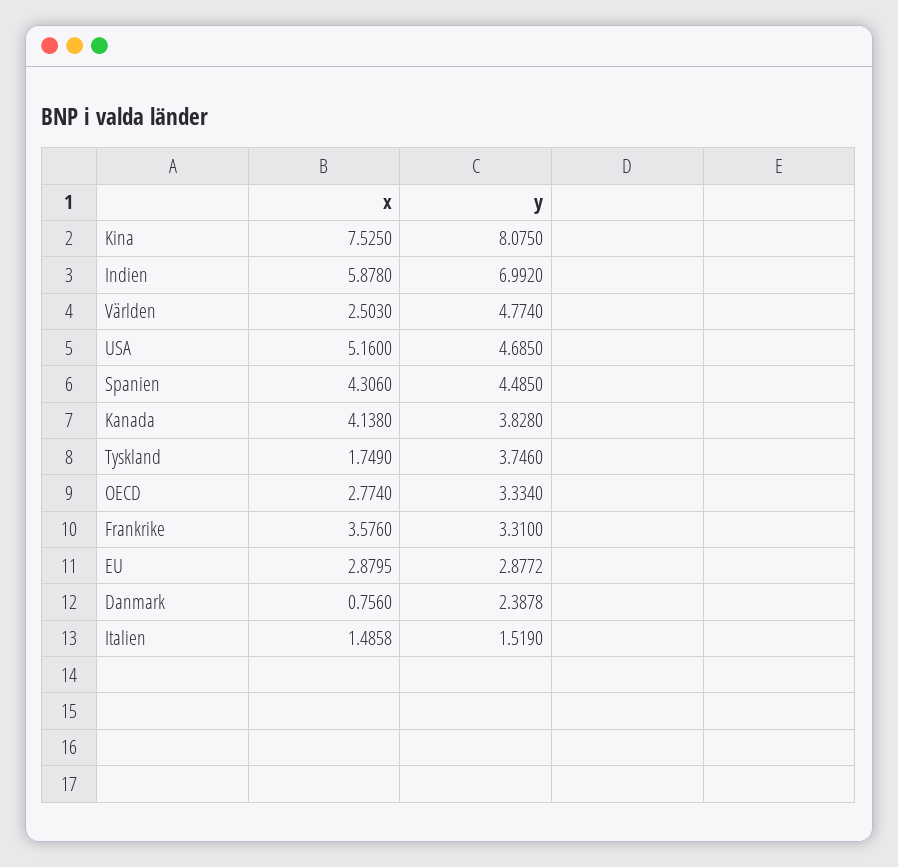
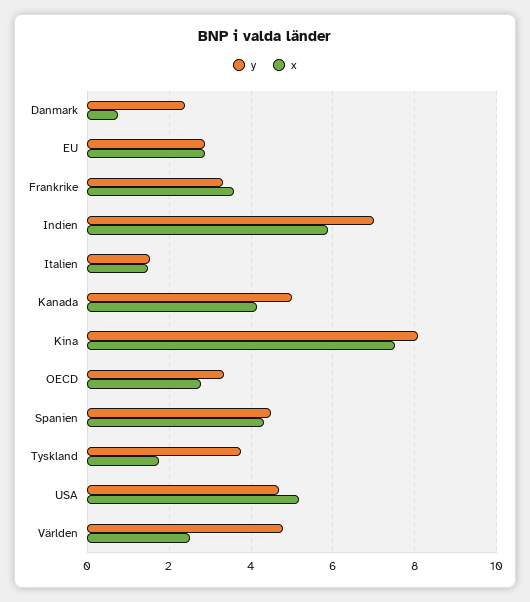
y, Kanada: 3.828 -> 5

